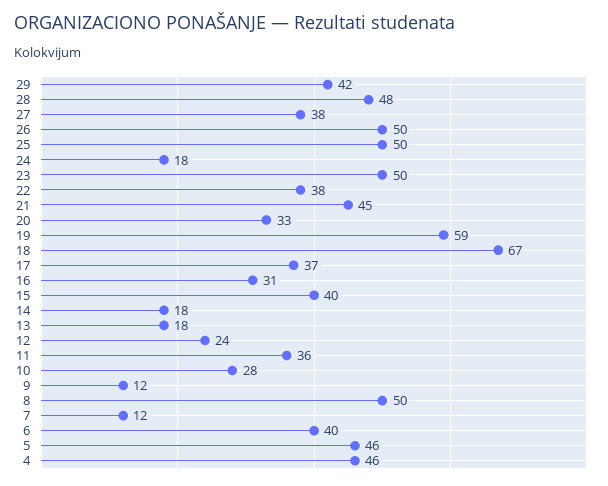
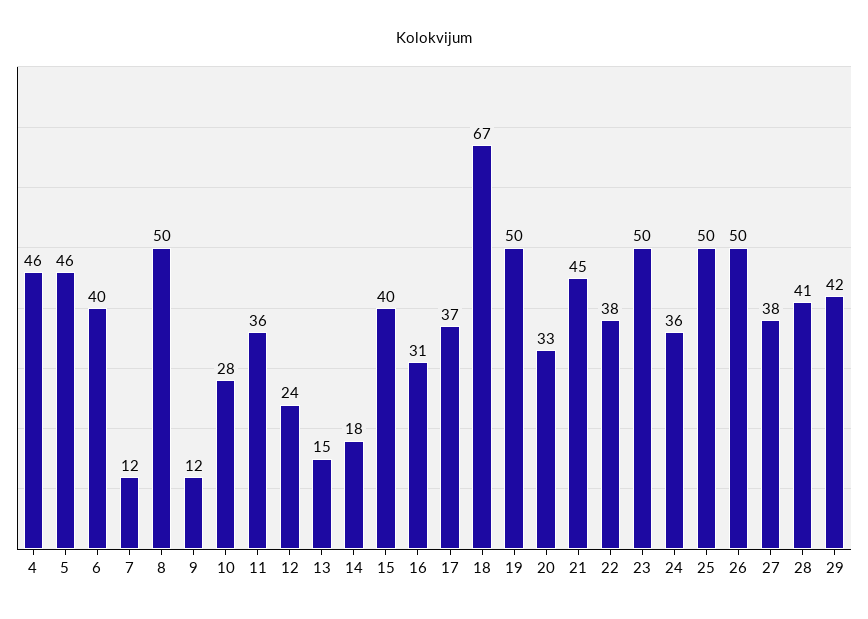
28: 48 -> 41
24: 18 -> 36
19: 59 -> 50
13: 18 -> 15

